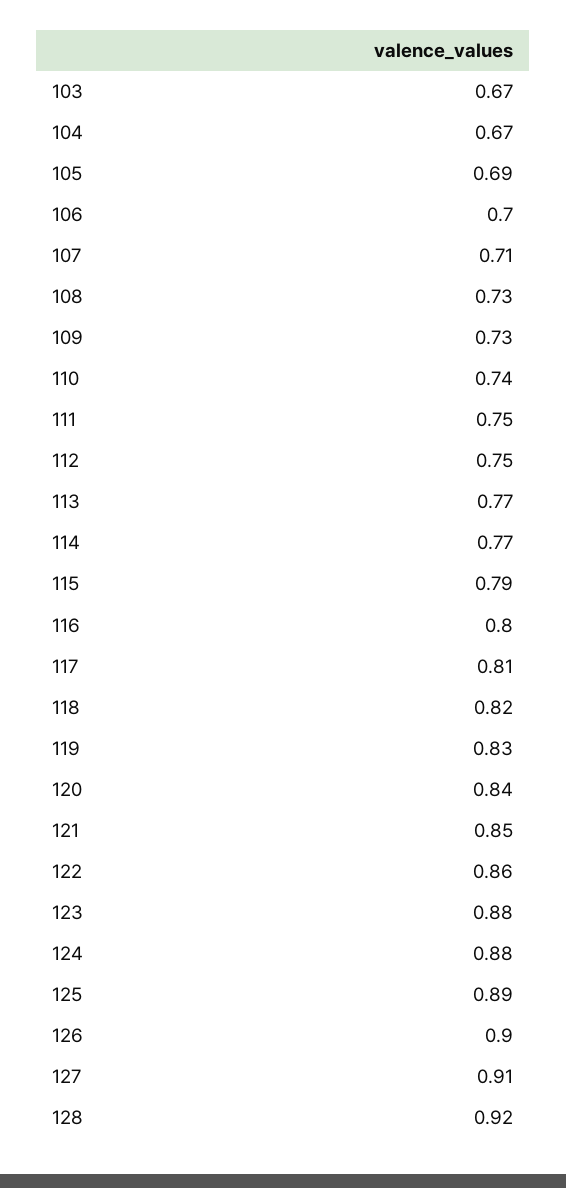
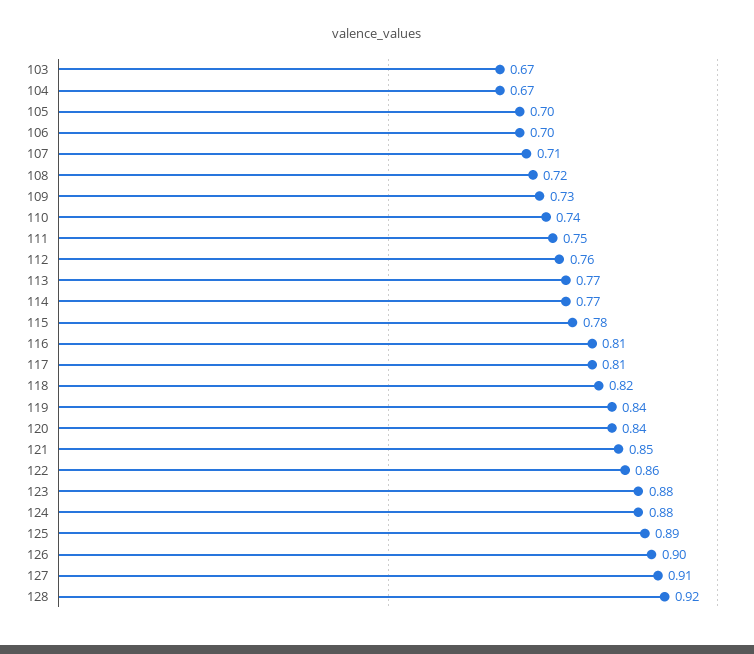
105: 0.69 -> 0.7
108: 0.73 -> 0.72
112: 0.75 -> 0.76
115: 0.79 -> 0.78
116: 0.8 -> 0.81
119: 0.83 -> 0.84

